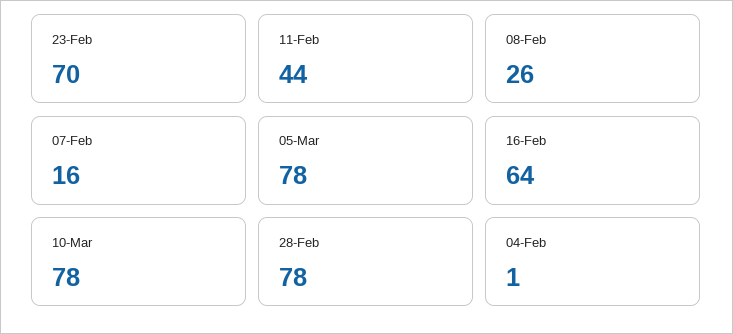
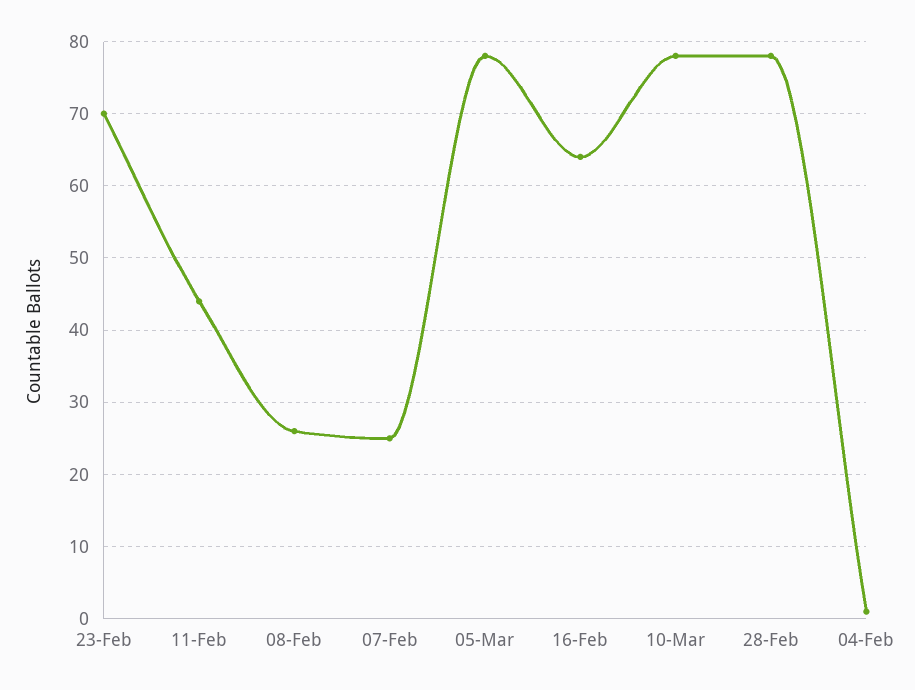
07-Feb: 16 -> 25

